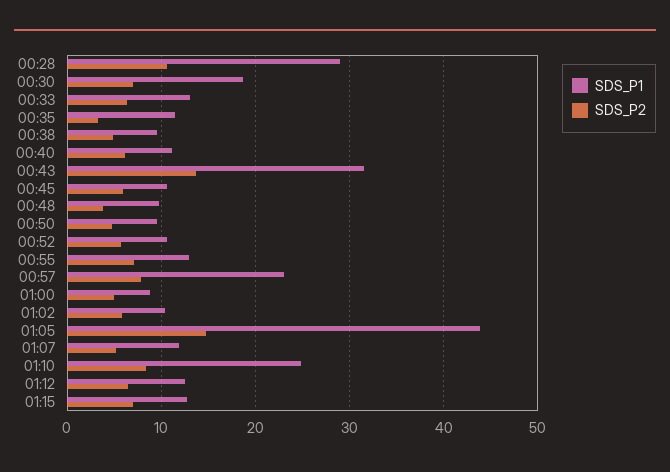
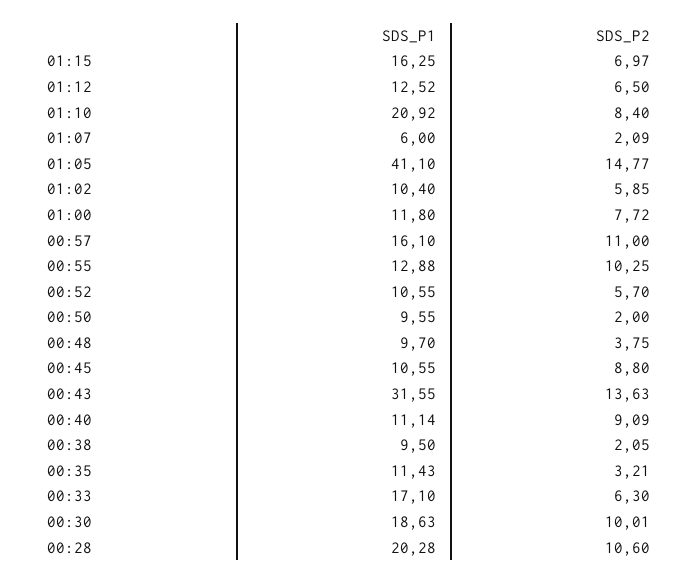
SDS_P1, 00:28: 29 -> 20.28
SDS_P2, 00:30: 7 -> 10.01
SDS_P1, 00:33: 13 -> 17.1
SDS_P2, 00:38: 5 -> 2.05
SDS_P2, 00:40: 6 -> 9.09
SDS_P2, 00:45: 6 -> 8.8
SDS_P2, 00:50: 5 -> 2
SDS_P2, 00:55: 7 -> 10.25
SDS_P1, 00:57: 23 -> 16.1
SDS_P2, 00:57: 8 -> 11
SDS_P1, 01:00: 9 -> 11.8
SDS_P2, 01:00: 5 -> 7.72
SDS_P1, 01:05: 44 -> 41.1
SDS_P1, 01:07: 12 -> 6
SDS_P2, 01:07: 5 -> 2.09
SDS_P1, 01:10: 25 -> 20.92
SDS_P1, 01:15: 13 -> 16.25

